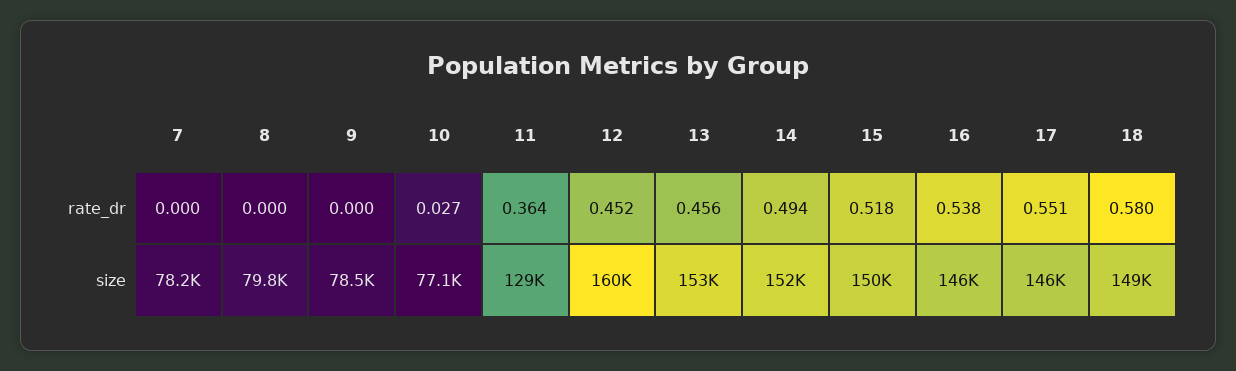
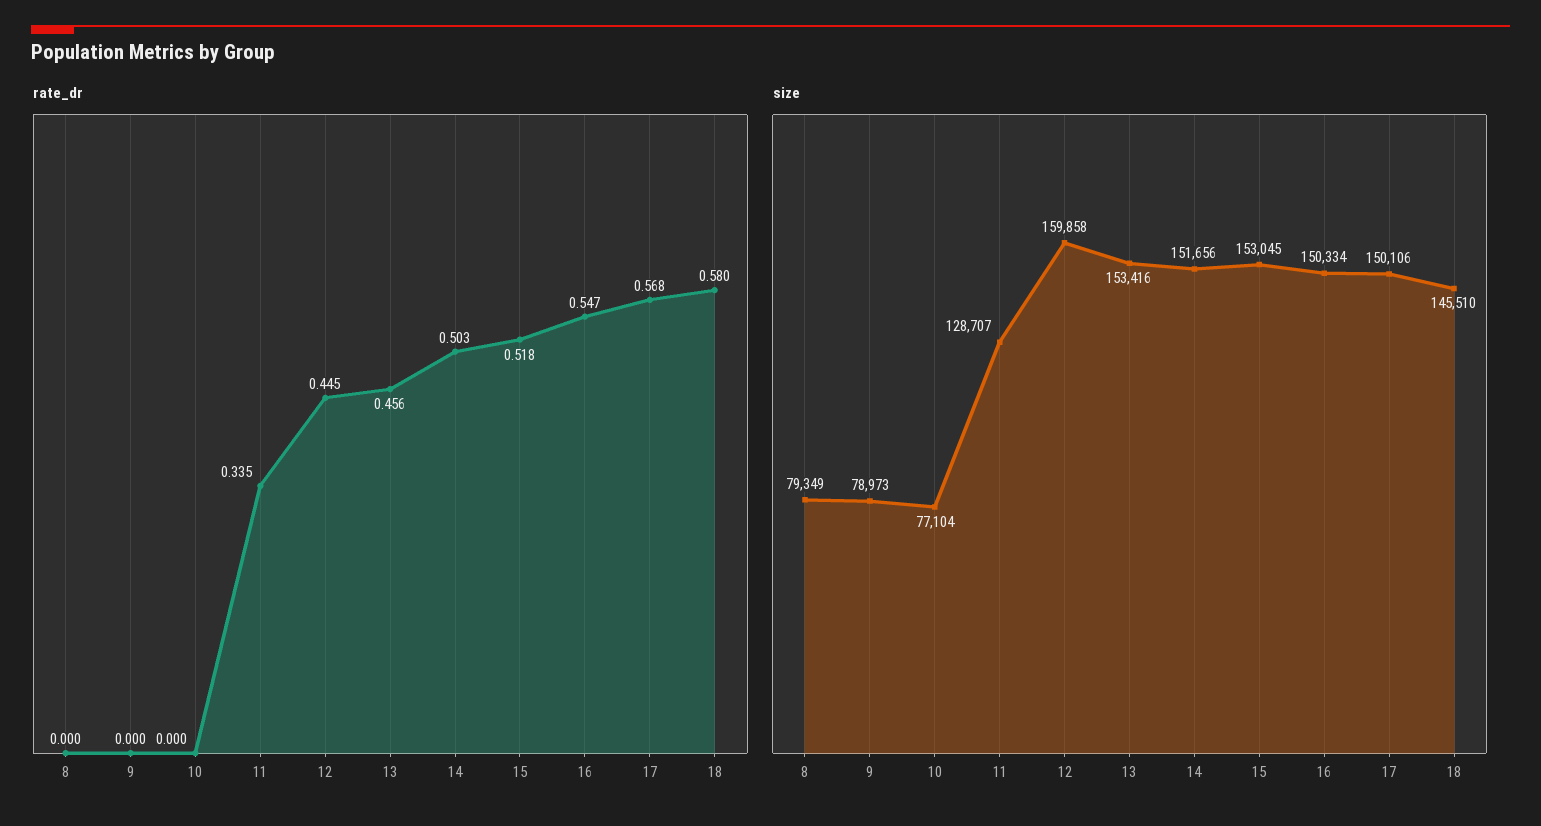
rate_dr, 7: 0 -> none
rate_dr, 10: 0.027 -> 0
rate_dr, 11: 0.364 -> 0.335
rate_dr, 12: 0.452 -> 0.445
rate_dr, 14: 0.494 -> 0.503
rate_dr, 16: 0.538 -> 0.547
rate_dr, 17: 0.551 -> 0.568
size, 7: 78200 -> none
size, 8: 79800 -> 79349
size, 9: 78500 -> 78973
size, 15: 150000 -> 153045
size, 16: 146000 -> 150334
size, 17: 146000 -> 150106
size, 18: 149000 -> 145510

